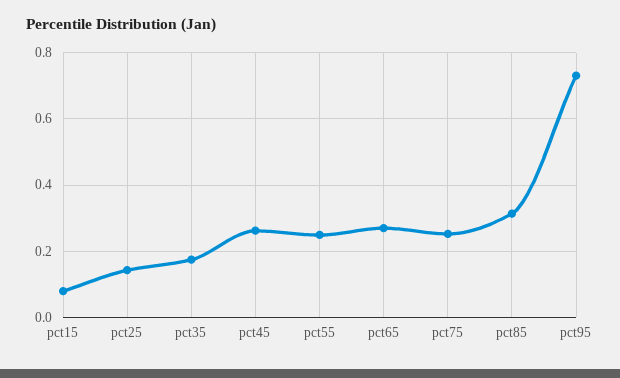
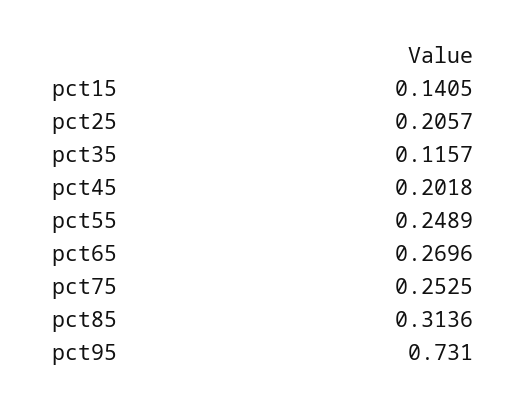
pct15: 0.08 -> 0.1405
pct25: 0.14 -> 0.2057
pct35: 0.18 -> 0.1157
pct45: 0.26 -> 0.2018

